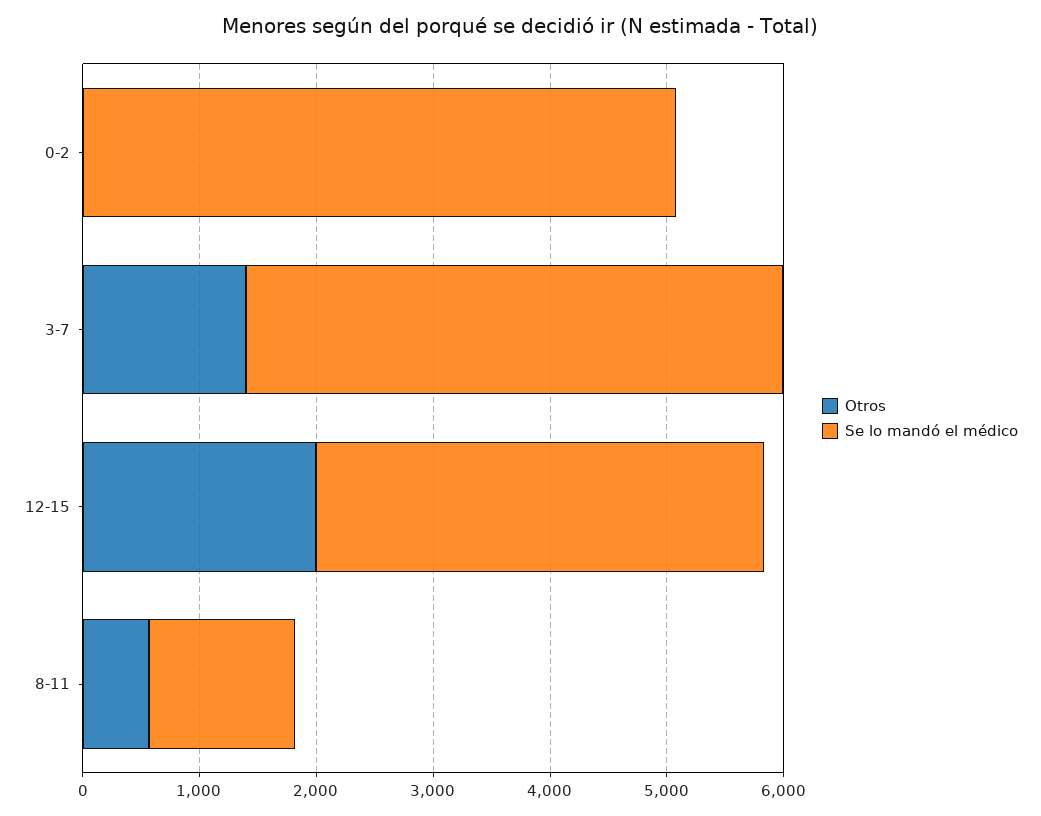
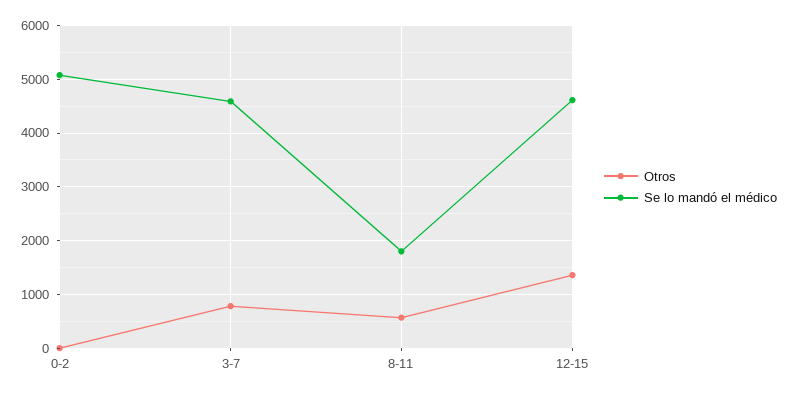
Otros, 3-7: 1400 -> 800
Otros, 12-15: 2000 -> 1400
Se lo mandó el médico, 12-15: 3800 -> 4600
Se lo mandó el médico, 8-11: 1200 -> 1800

